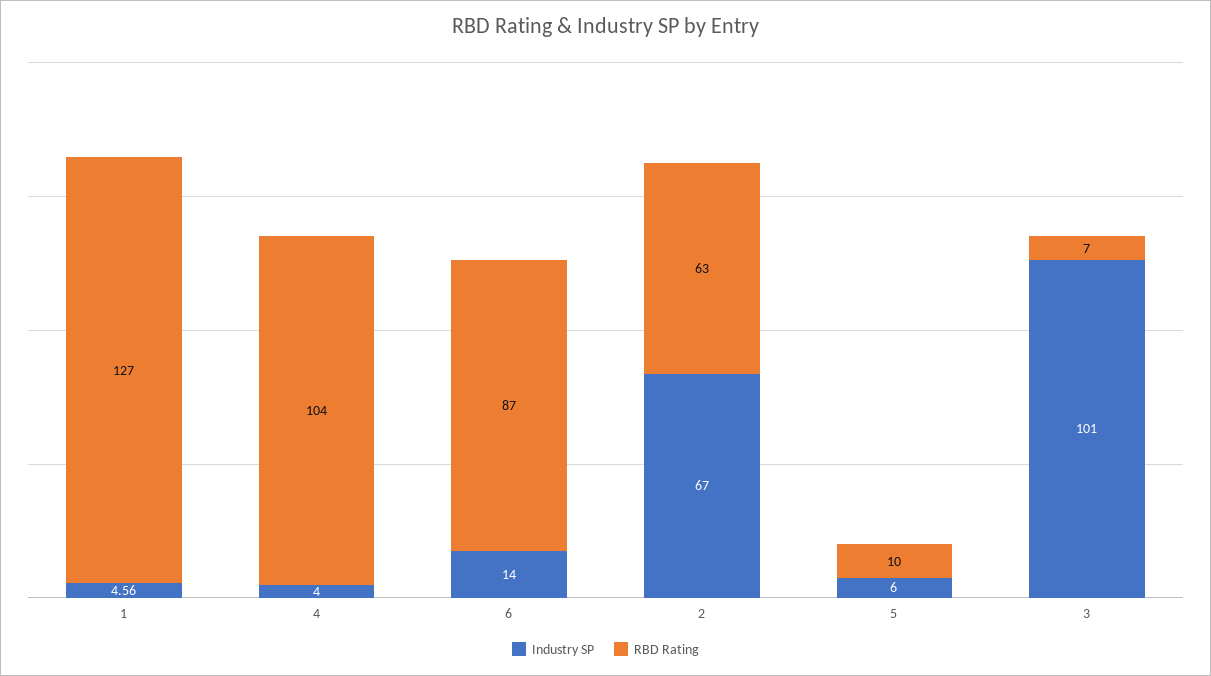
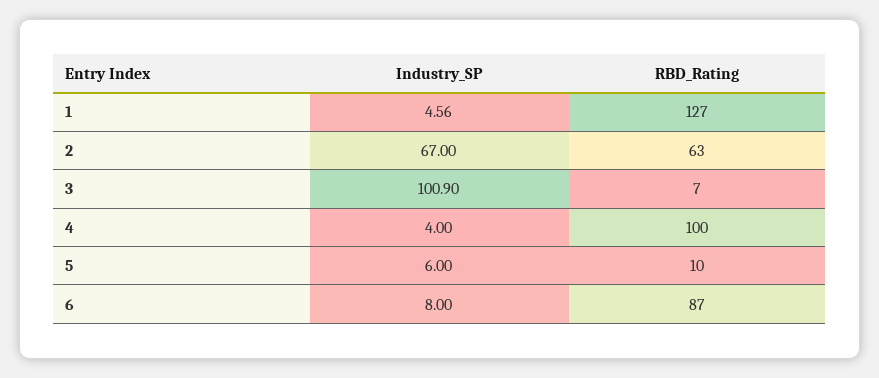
RBD Rating, 4: 104 -> 100
Industry SP, 6: 14 -> 8
Industry SP, 3: 101 -> 100.9

